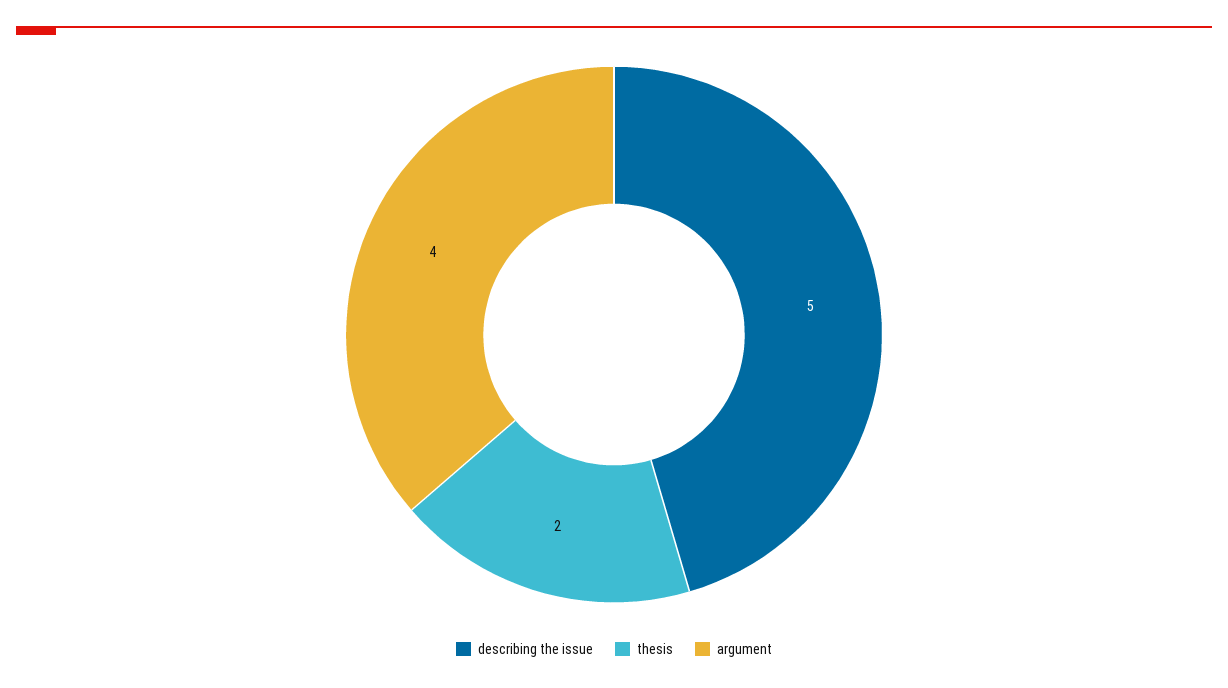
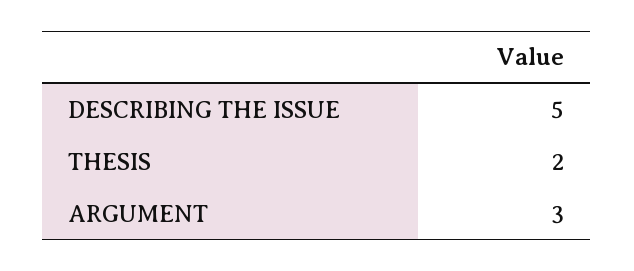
argument: 4 -> 3

